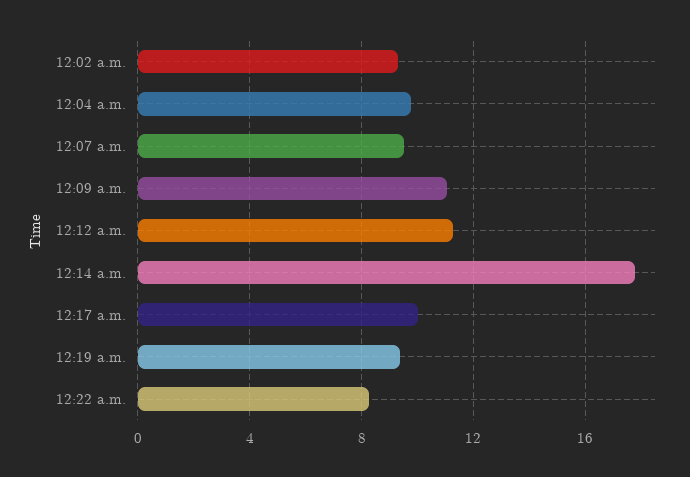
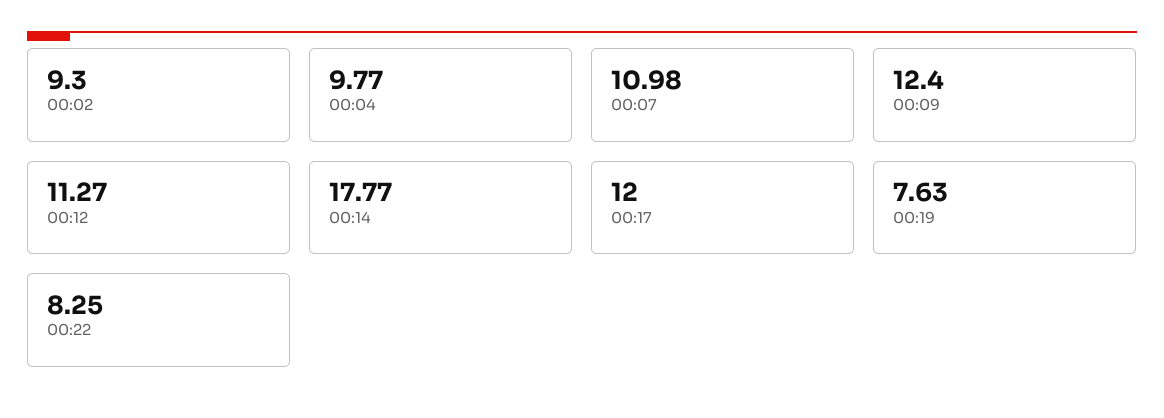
12:07 a.m.: 9.5 -> 10.98
12:09 a.m.: 11 -> 12.4
12:17 a.m.: 10 -> 12
12:19 a.m.: 9.5 -> 7.63

